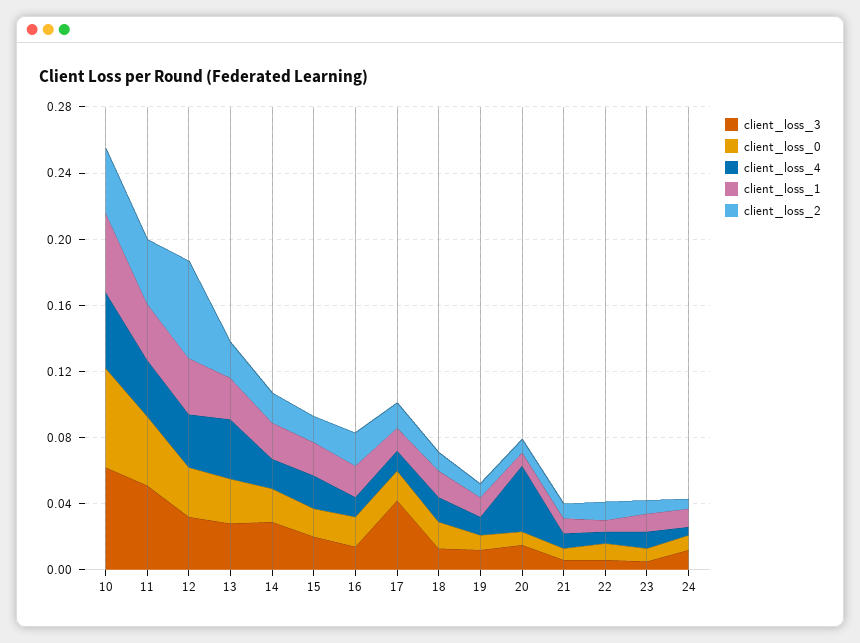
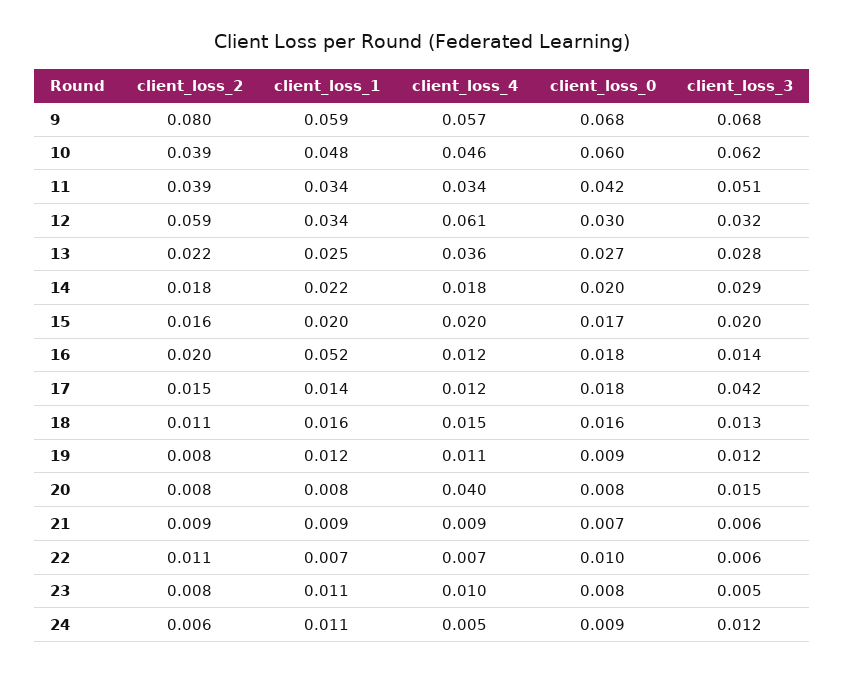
client_loss_4, 12: 0.03 -> 0.061
client_loss_1, 16: 0.02 -> 0.052
client_loss_2, 9: none -> 0.08
client_loss_1, 9: none -> 0.059
client_loss_4, 9: none -> 0.057
client_loss_0, 9: none -> 0.068
client_loss_3, 9: none -> 0.068

